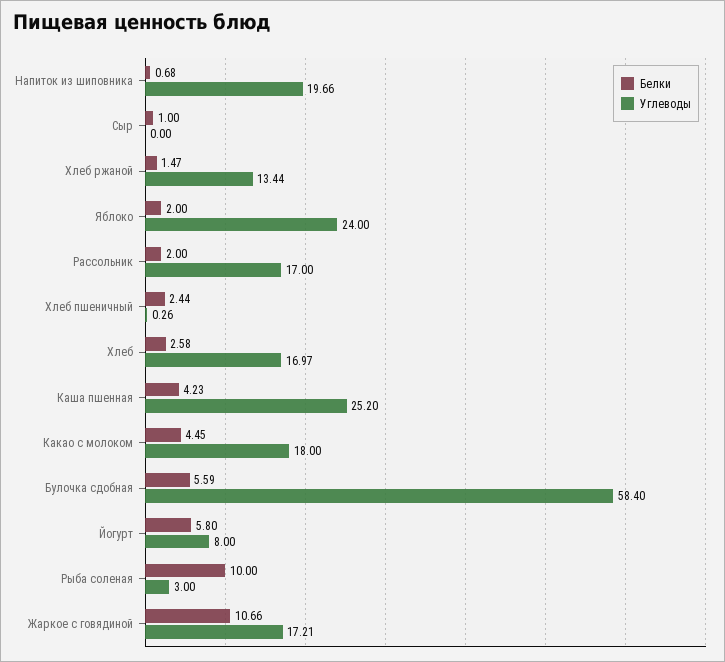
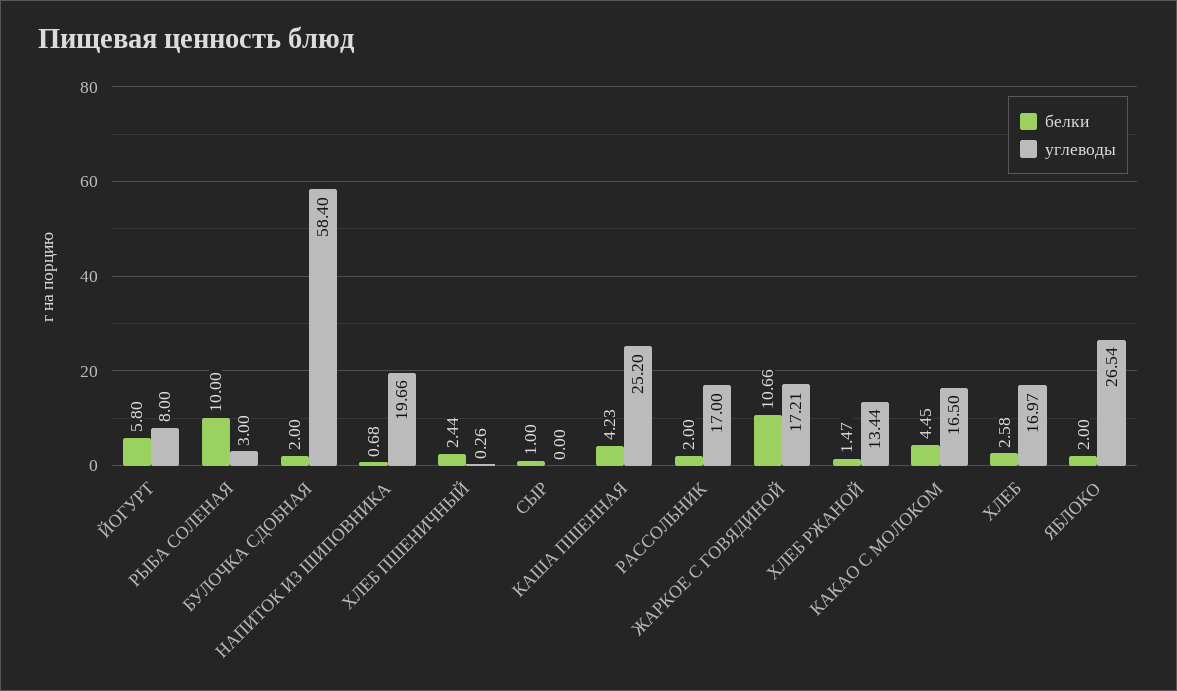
Углеводы, Яблоко: 24 -> 26.54
Углеводы, Какао с молоком: 18 -> 16.5
Белки, Булочка сдобная: 5.59 -> 2

